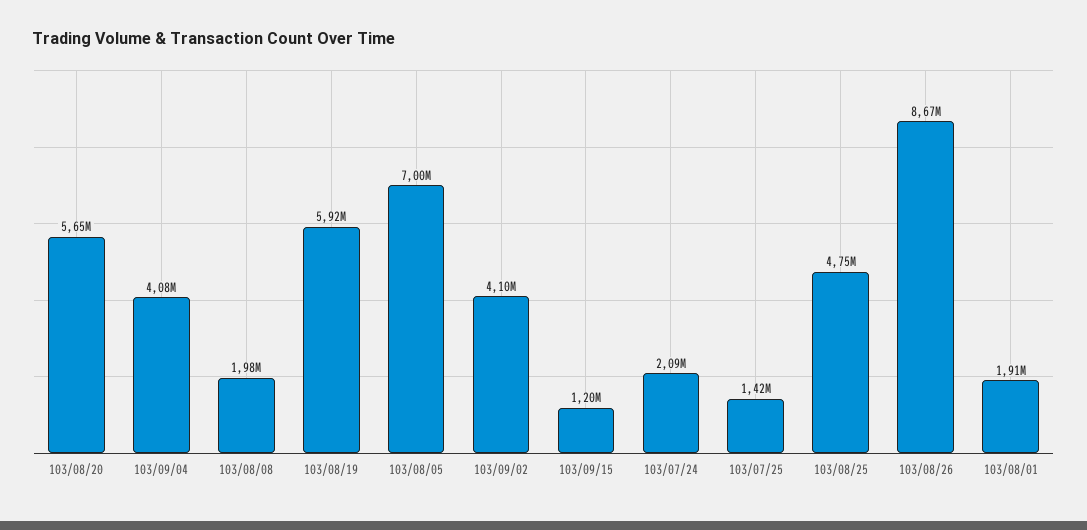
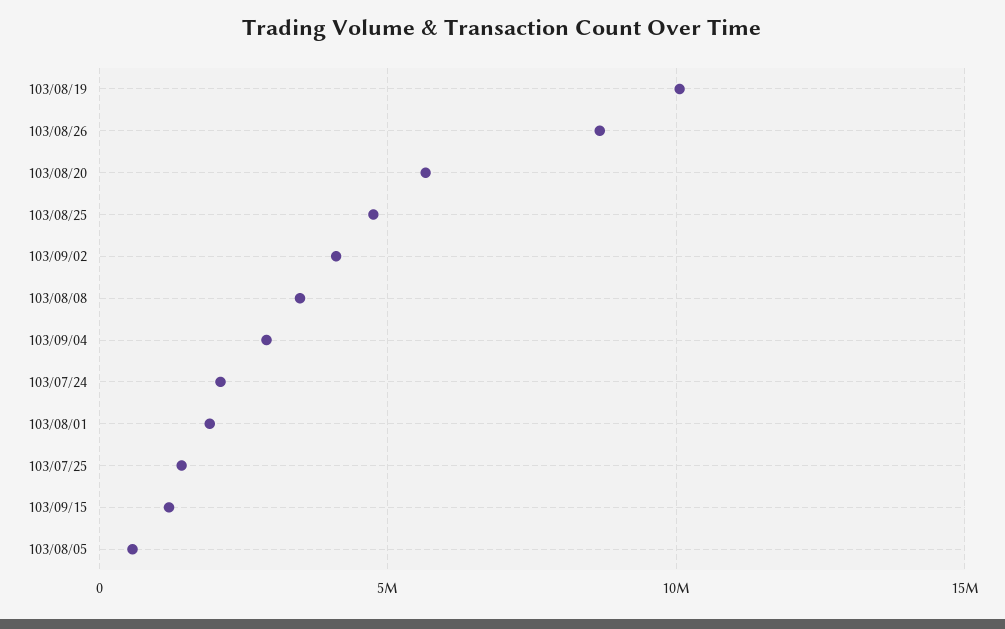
103/09/04: 4080000 -> 3000000
103/08/08: 1980000 -> 3500000
103/08/19: 5920000 -> 10000000
103/08/05: 7000000 -> 500000

